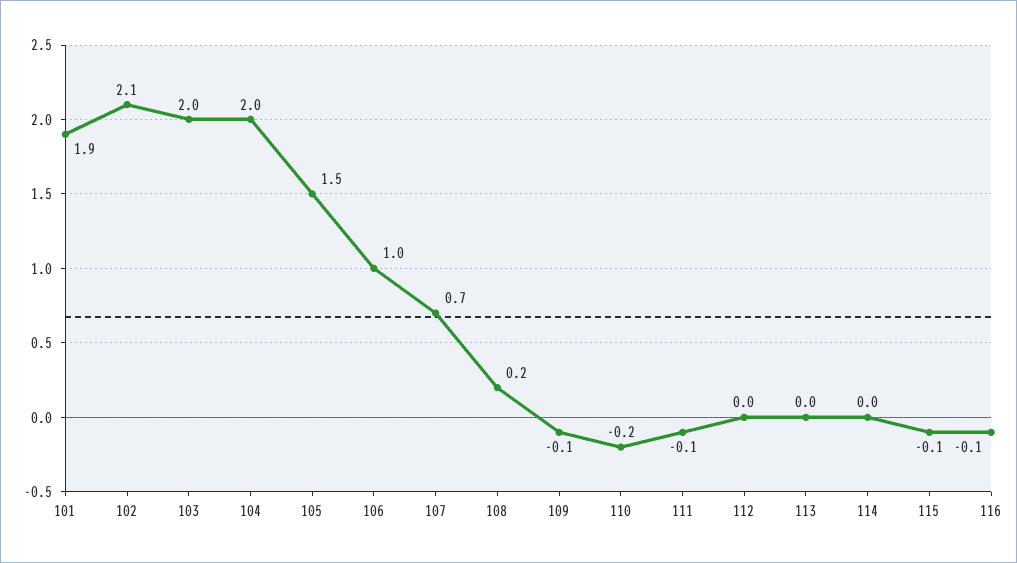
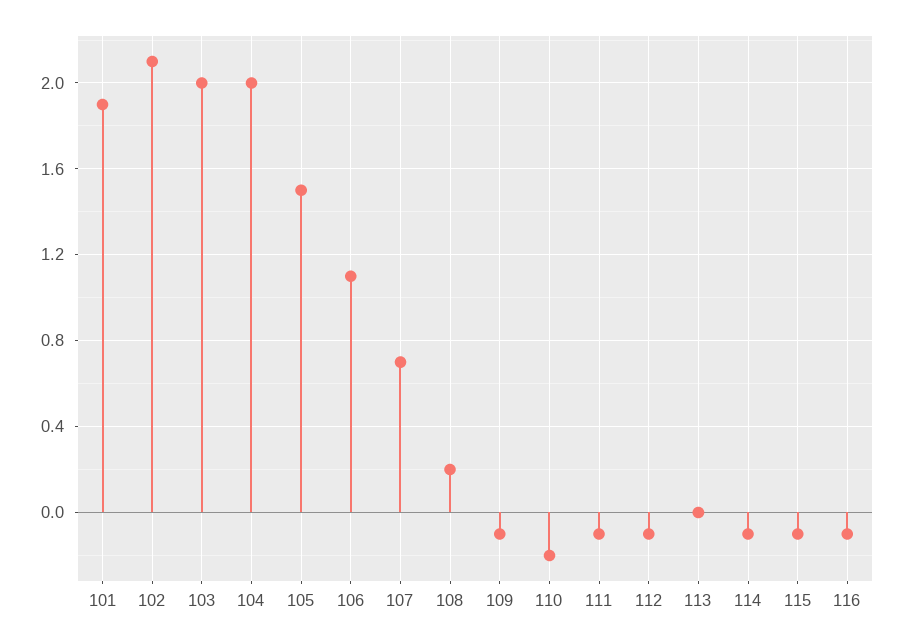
106: 1 -> 1.1
112: 0 -> -0.1
114: 0 -> -0.1

